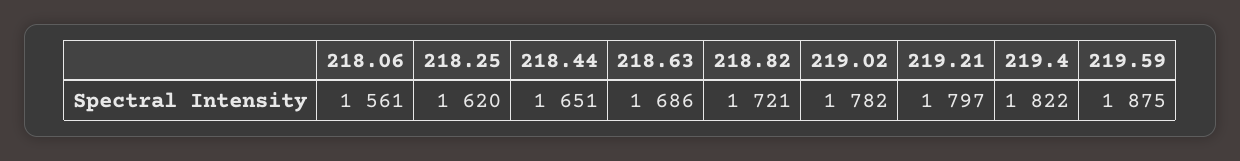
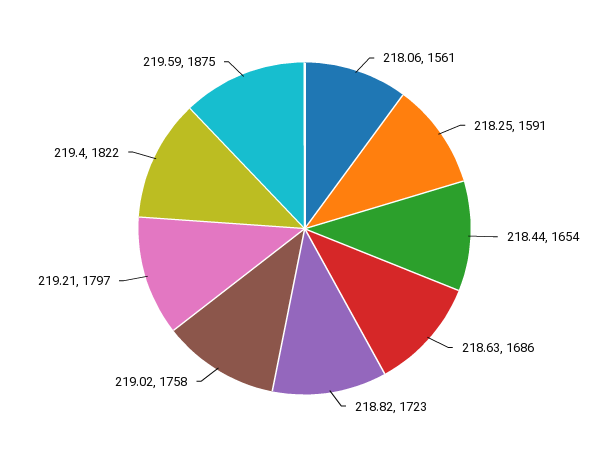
218.25: 1620 -> 1591
218.44: 1651 -> 1654
218.82: 1721 -> 1723
219.02: 1782 -> 1758

